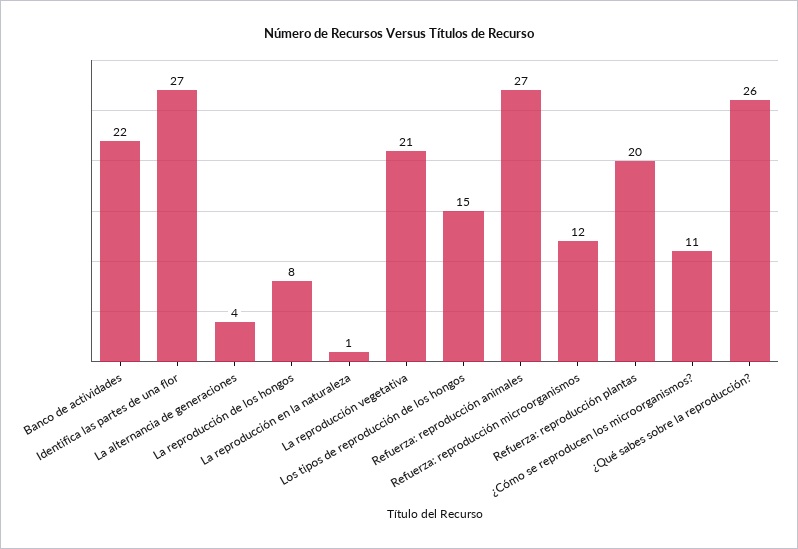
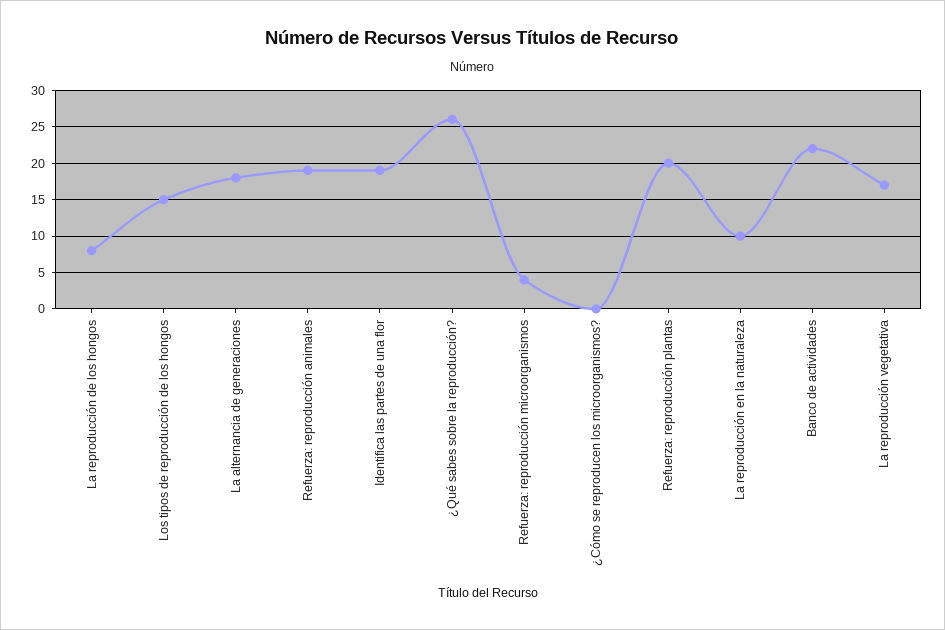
Identifica las partes de una flor: 27 -> 19
La alternancia de generaciones: 4 -> 18
La reproducción en la naturaleza: 1 -> 10
La reproducción vegetativa: 21 -> 17
Refuerza: reproducción animales: 27 -> 19
Refuerza: reproducción microorganismos: 12 -> 4
¿Cómo se reproducen los microorganismos?: 11 -> 0

